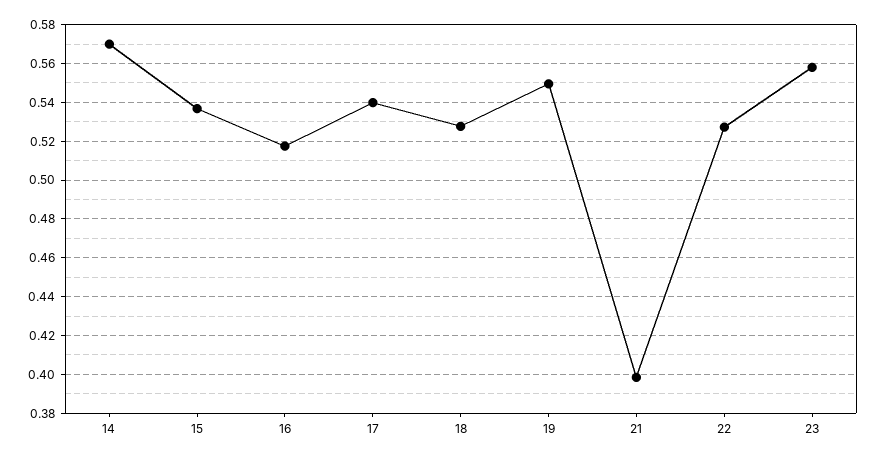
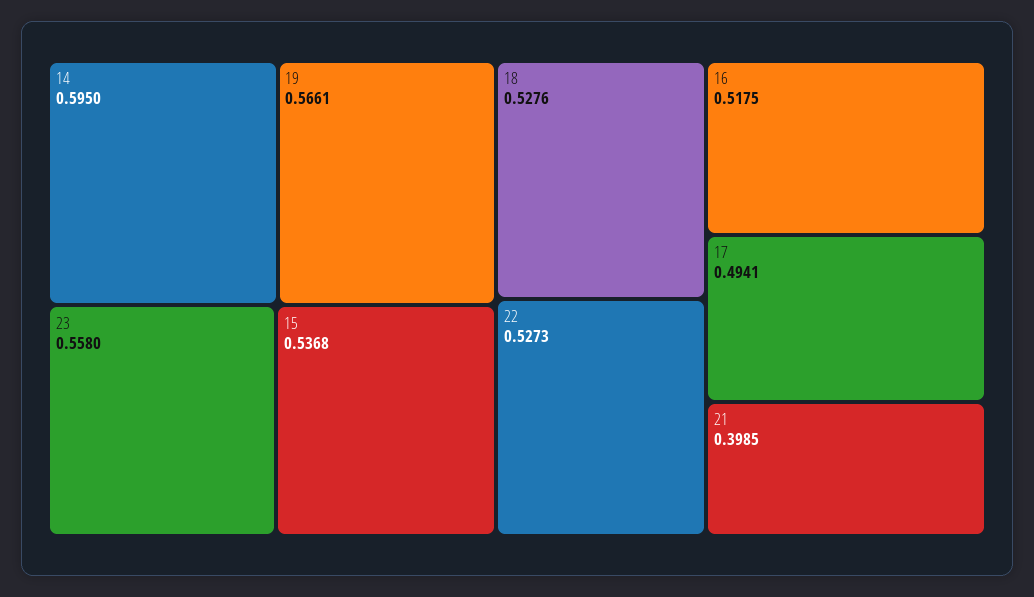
14: 0.57 -> 0.595
17: 0.54 -> 0.4941
19: 0.55 -> 0.5661

